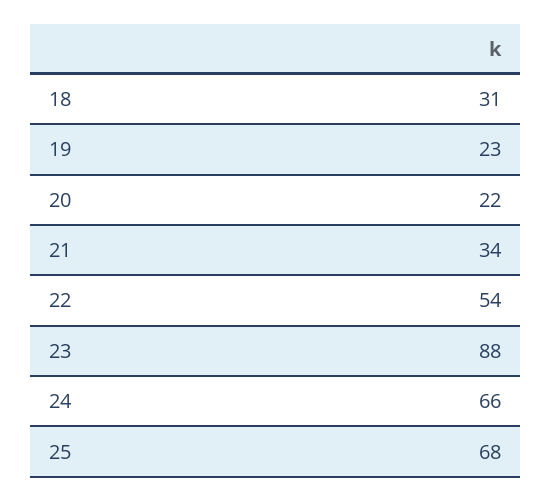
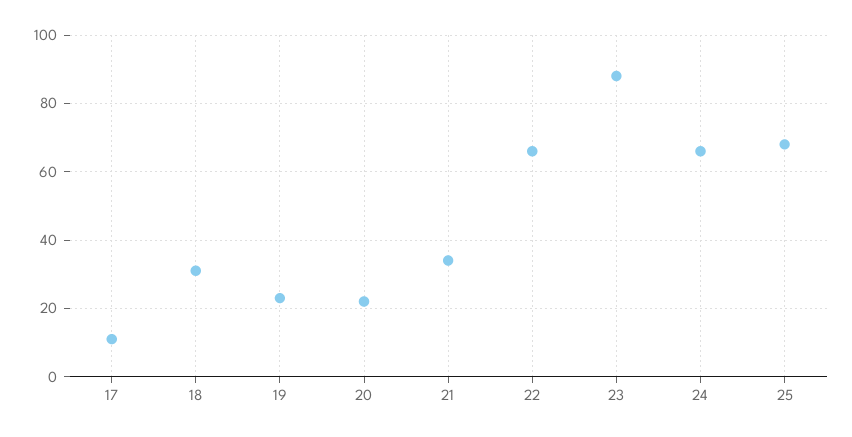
22: 54 -> 65
17: none -> 10

